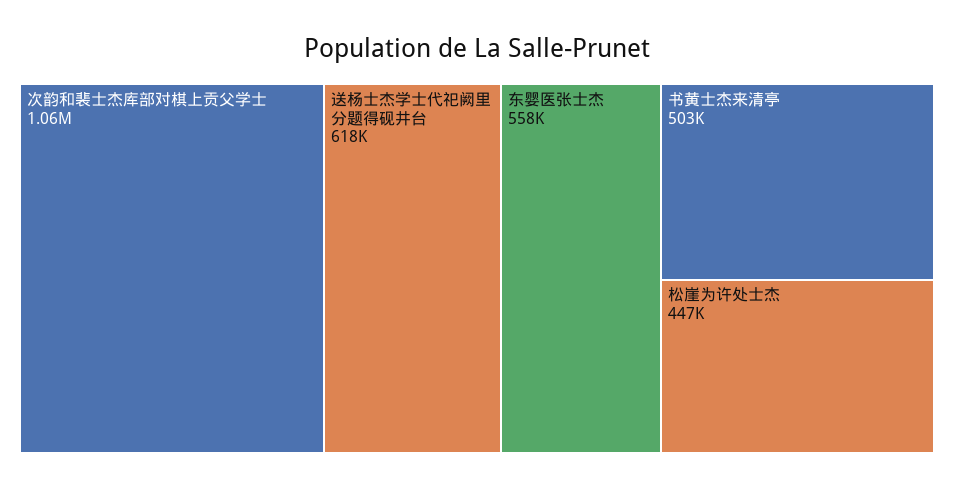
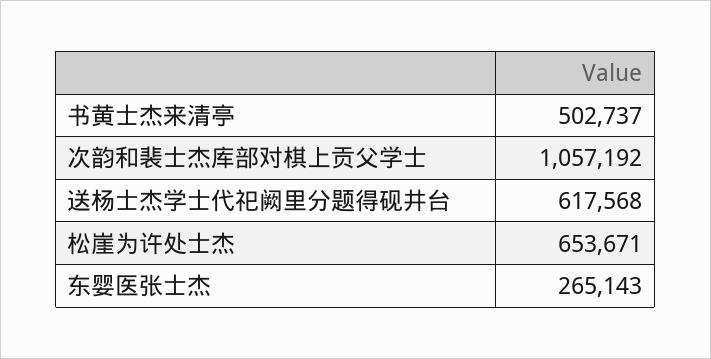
东婴医张士杰: 558000 -> 265143
松崖为许处士杰: 447000 -> 653671

